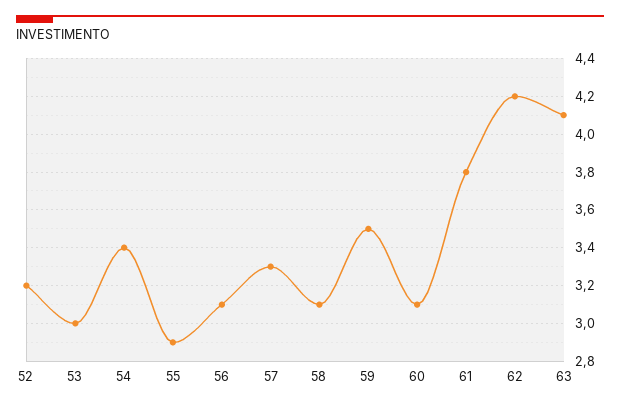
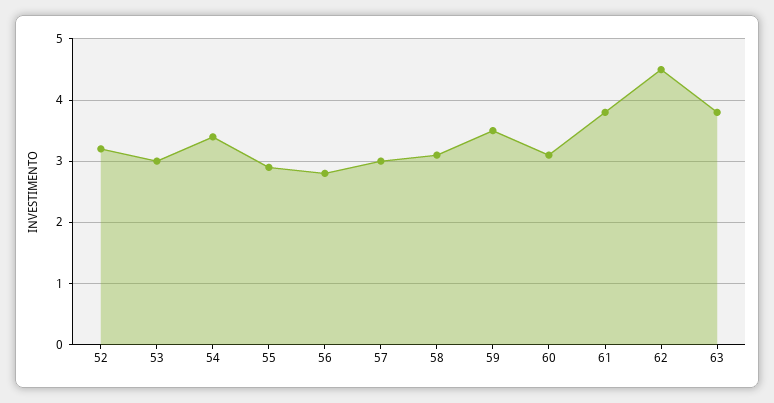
56: 3.1 -> 2.8
57: 3.3 -> 3
62: 4.2 -> 4.5
63: 4.1 -> 3.8

